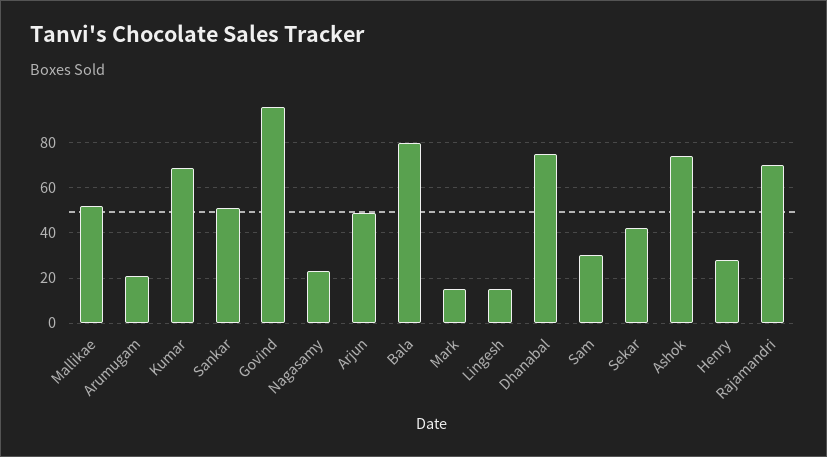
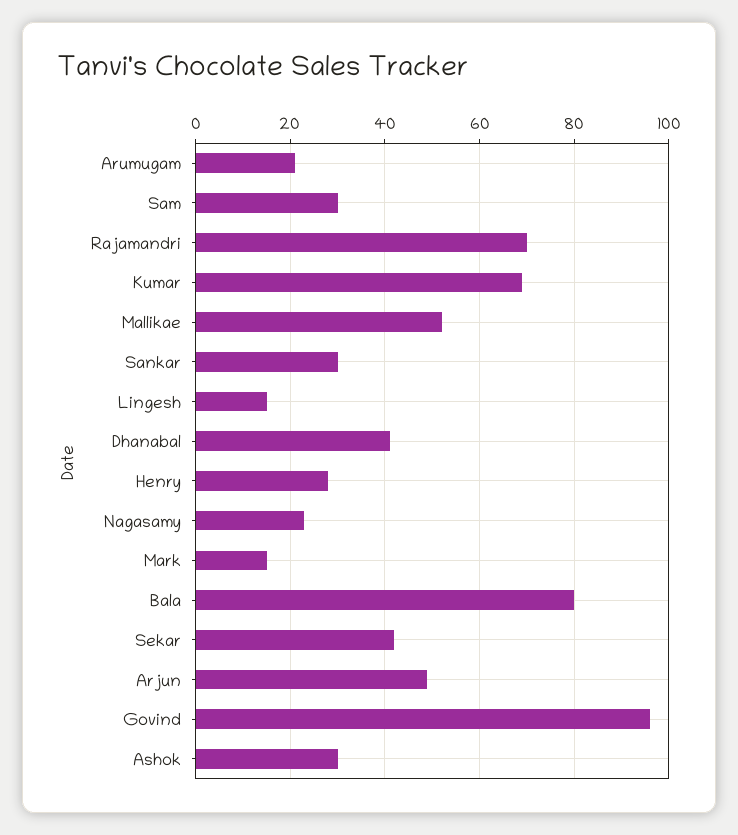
Sankar: 50 -> 30
Dhanabal: 75 -> 40
Ashok: 75 -> 30

